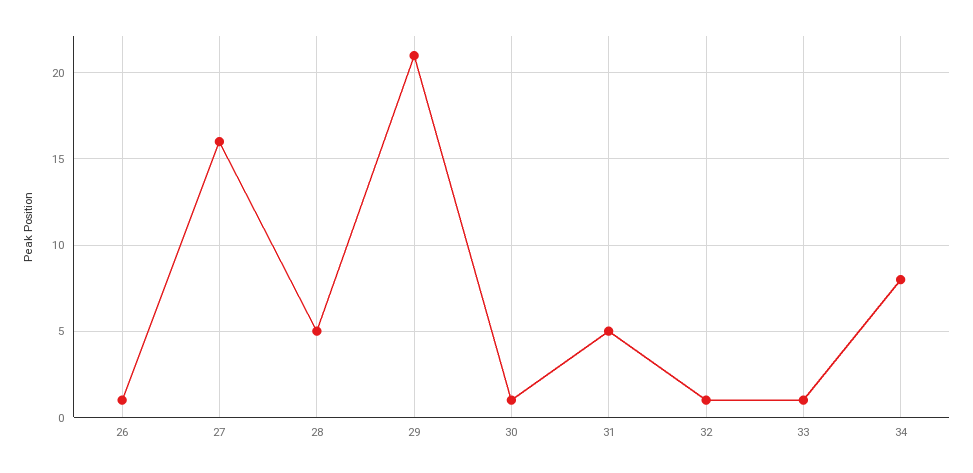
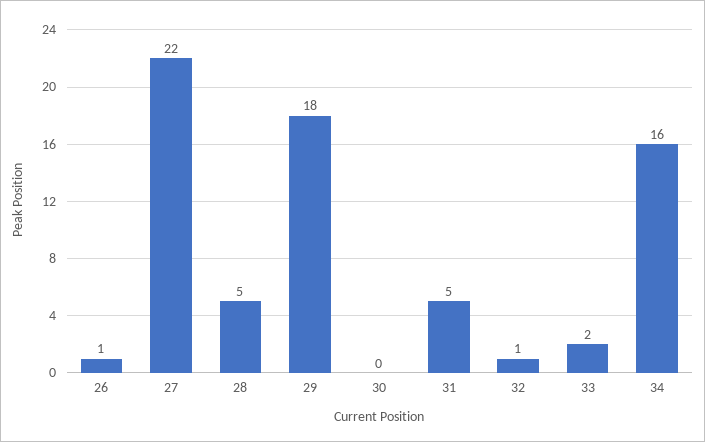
27: 16 -> 22
29: 21 -> 18
30: 1 -> 0
33: 1 -> 2
34: 8 -> 16

